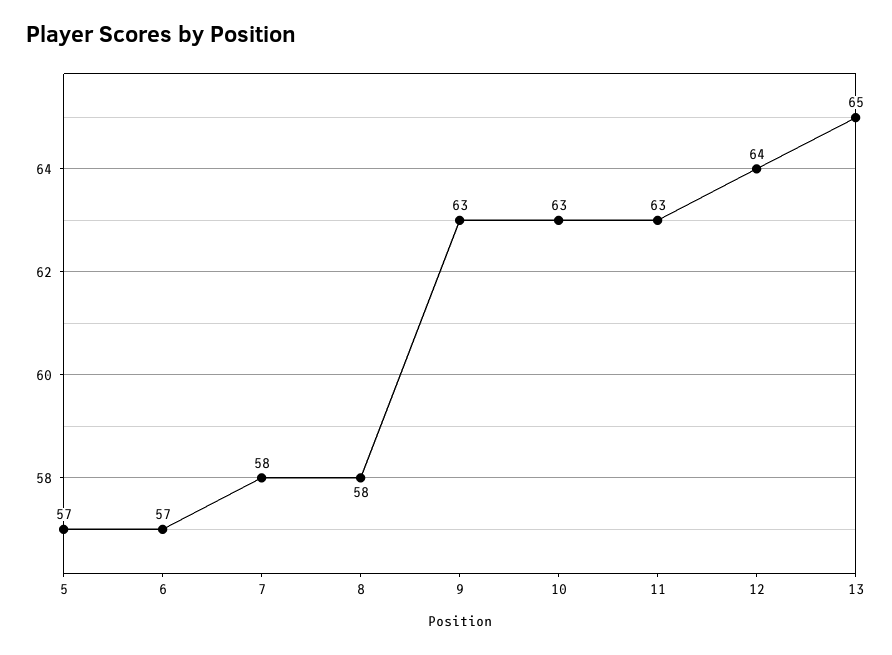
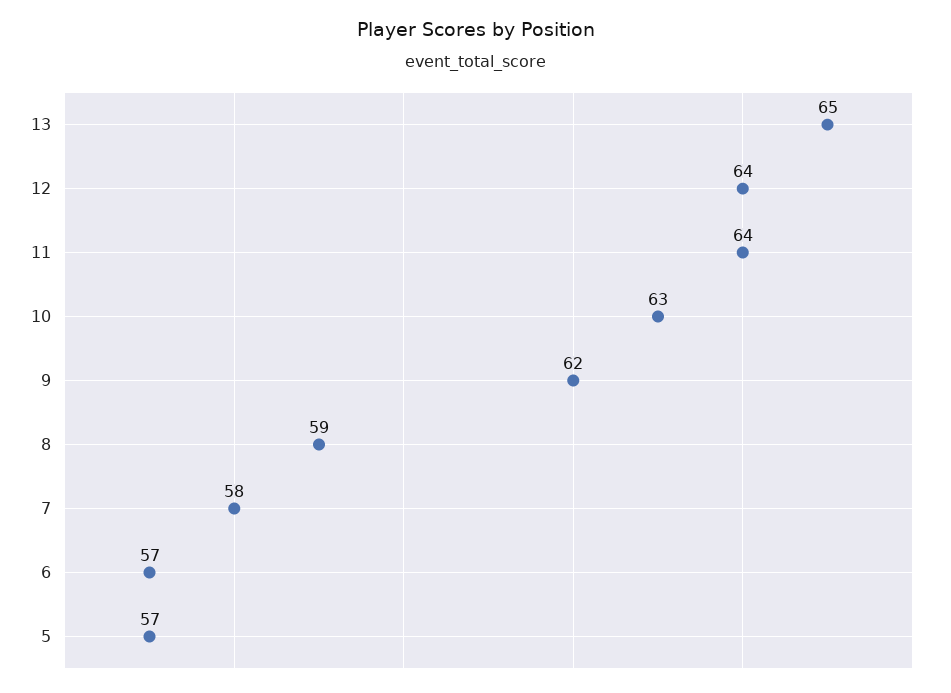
8: 58 -> 59
9: 63 -> 62
11: 63 -> 64

